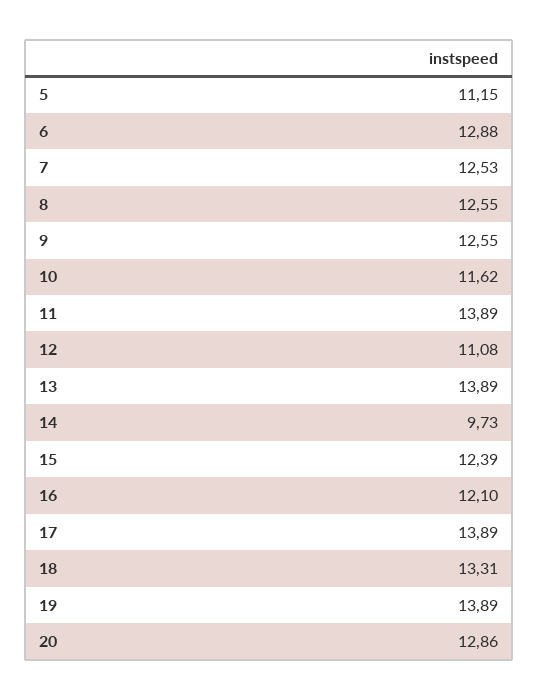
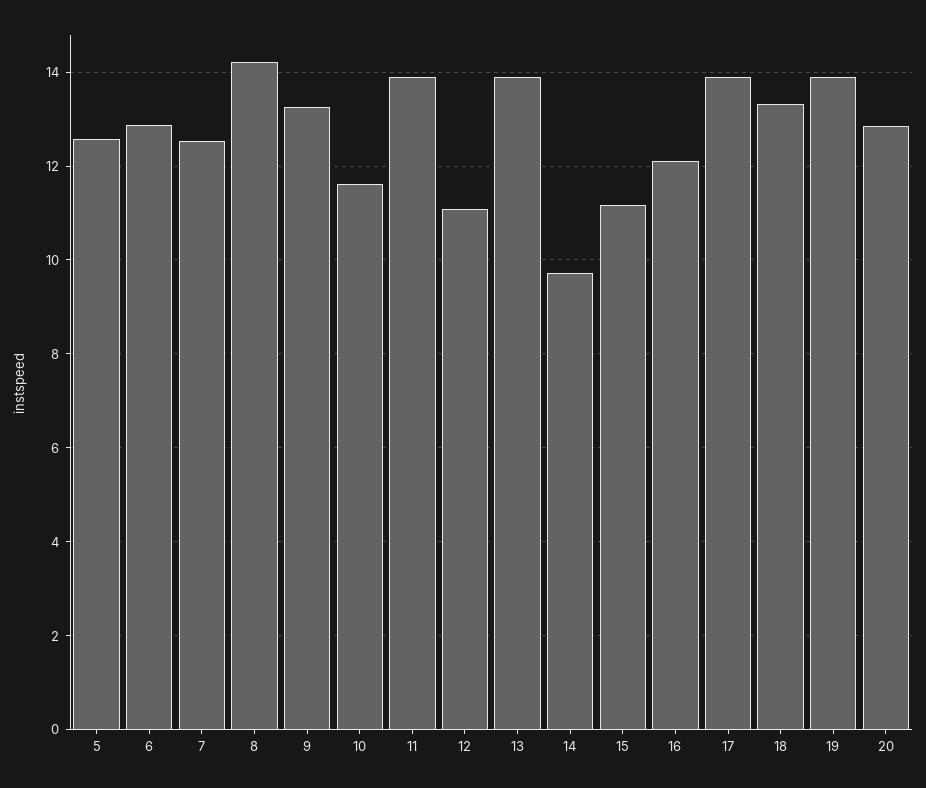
5: 11.15 -> 12.6
8: 12.55 -> 14.2
9: 12.55 -> 13.2
15: 12.39 -> 11.2

